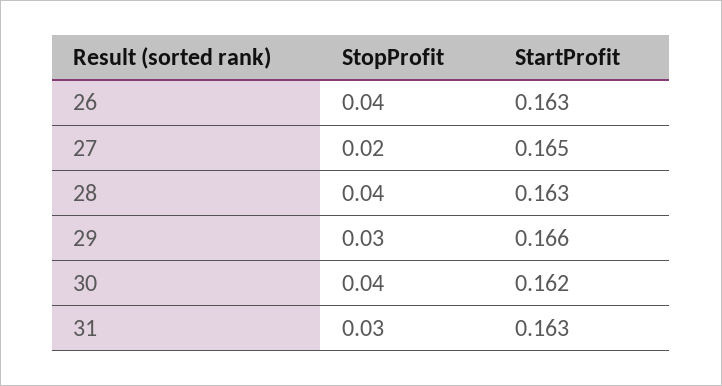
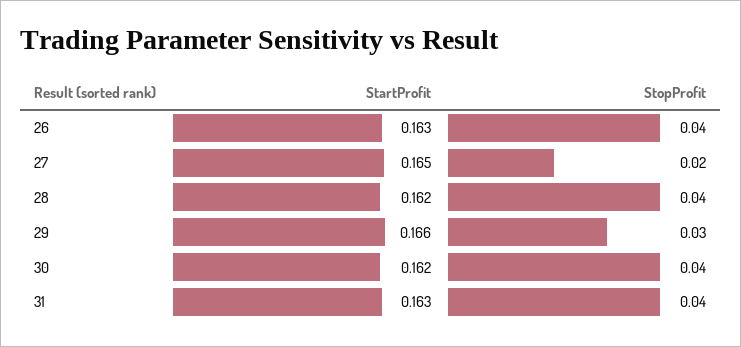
StartProfit, 28: 0.163 -> 0.162
StopProfit, 31: 0.03 -> 0.04

